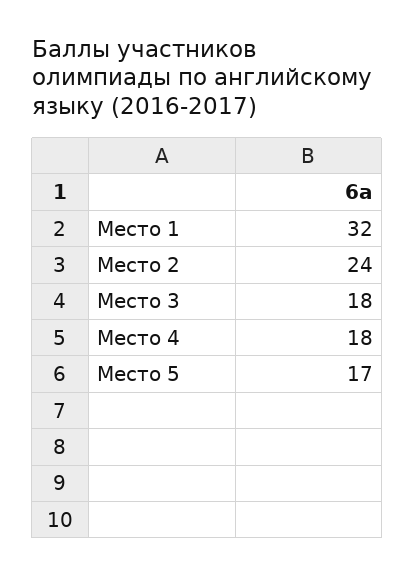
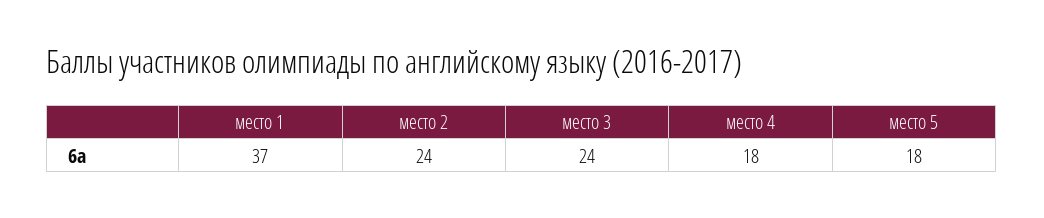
Место 1: 32 -> 37
Место 3: 18 -> 24
Место 5: 17 -> 18

